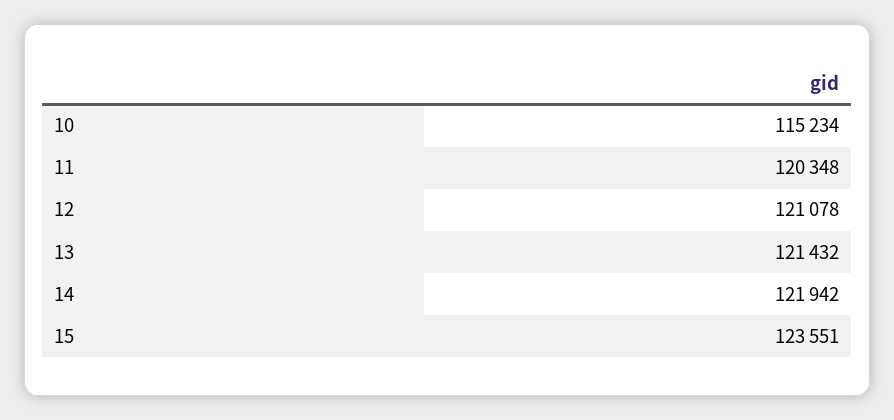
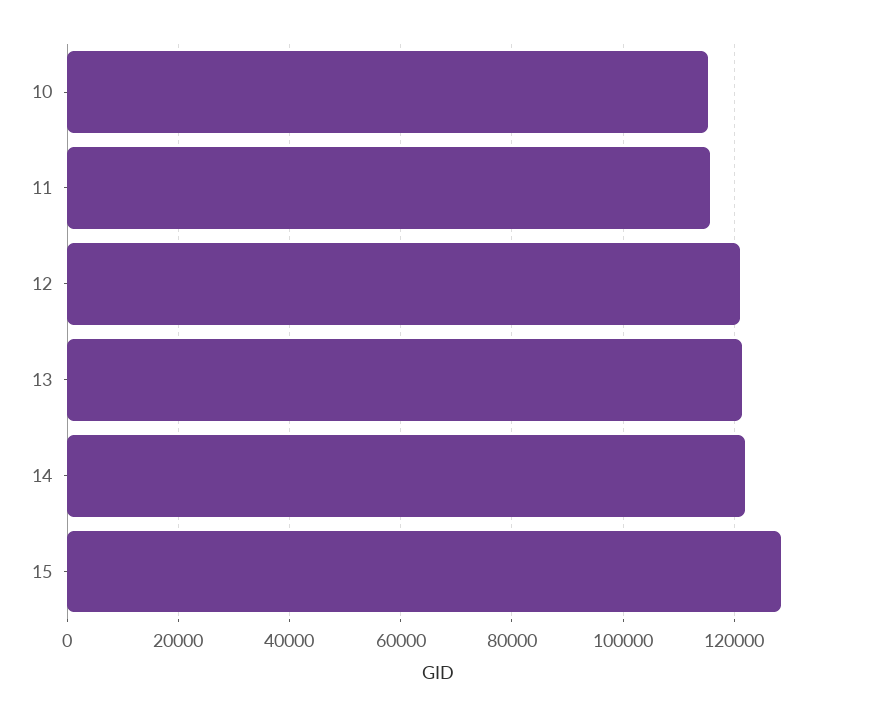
11: 120348 -> 116000
15: 123551 -> 128000

